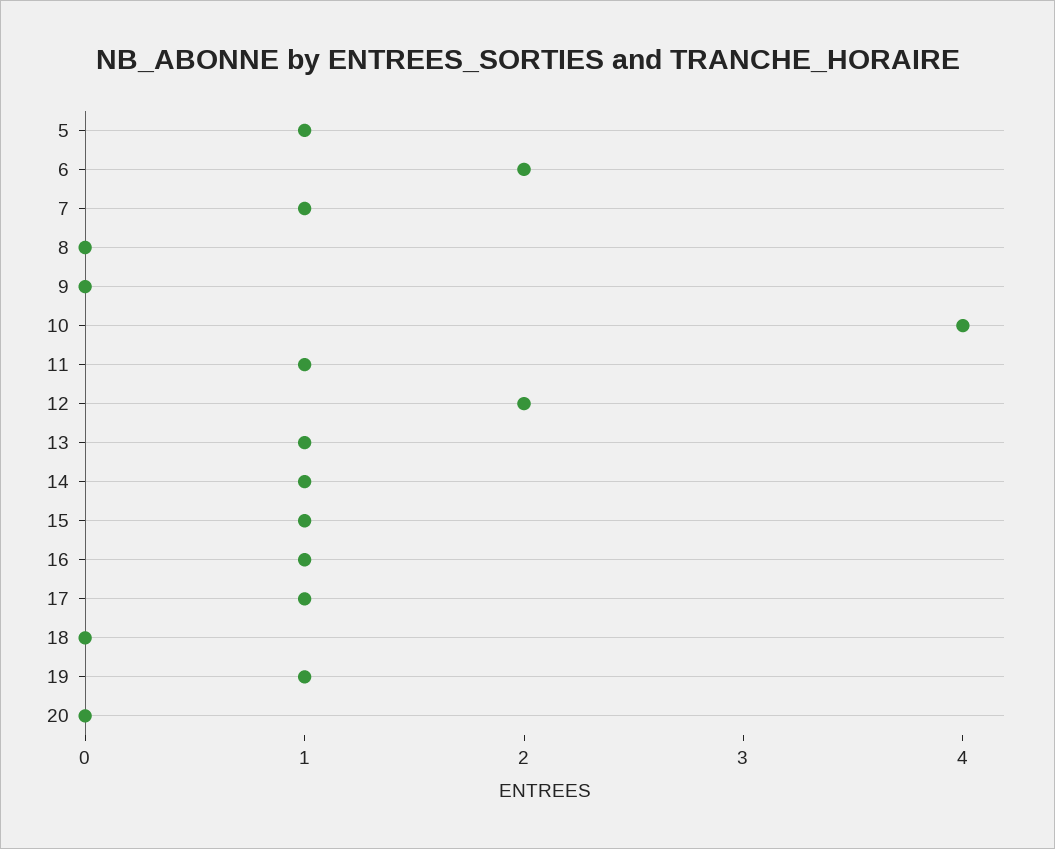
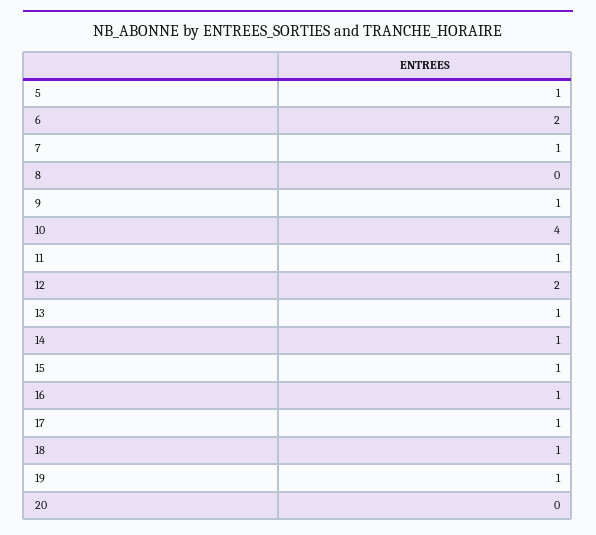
9: 0 -> 1
18: 0 -> 1

